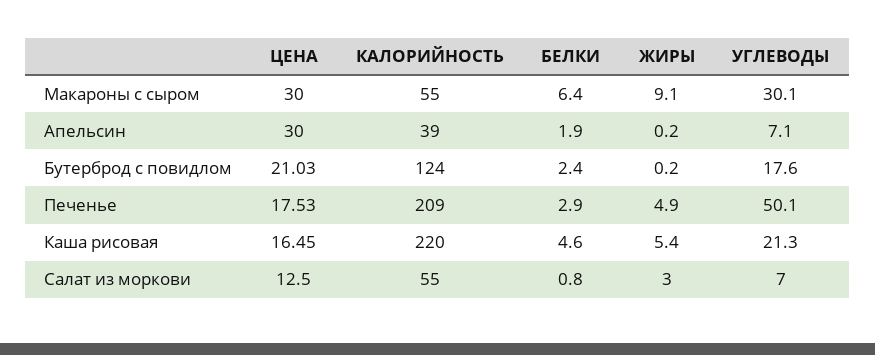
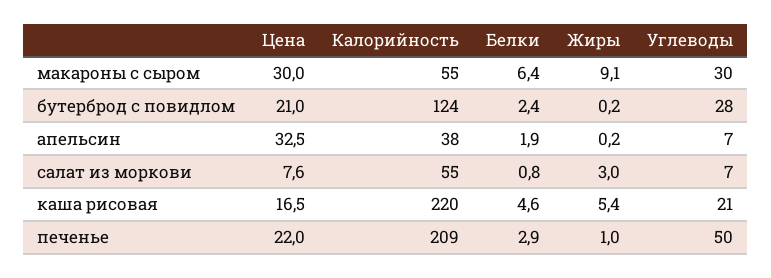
ЦЕНА, Апельсин: 30 -> 32.5
КАЛОРИЙНОСТЬ, Апельсин: 39 -> 38
УГЛЕВОДЫ, Бутерброд с повидлом: 17.6 -> 28
ЦЕНА, Печенье: 17.53 -> 22
ЖИРЫ, Печенье: 4.9 -> 1
ЦЕНА, Салат из моркови: 12.5 -> 7.6

